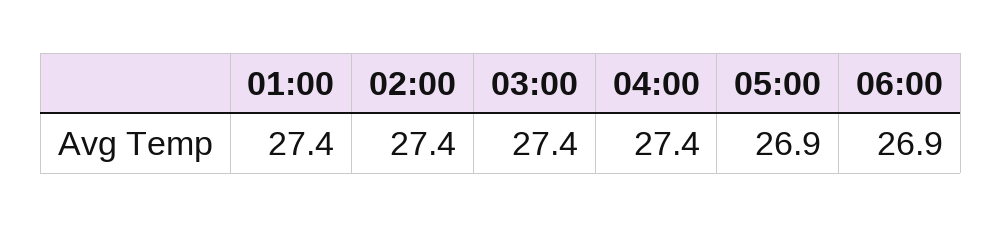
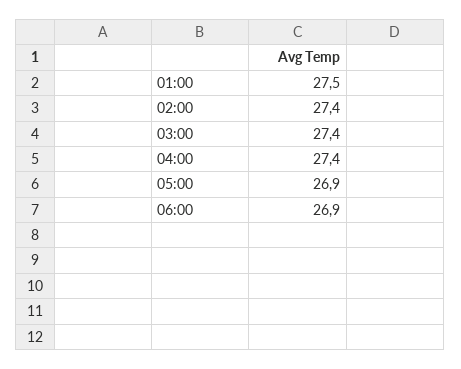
01:00: 27.4 -> 27.5

